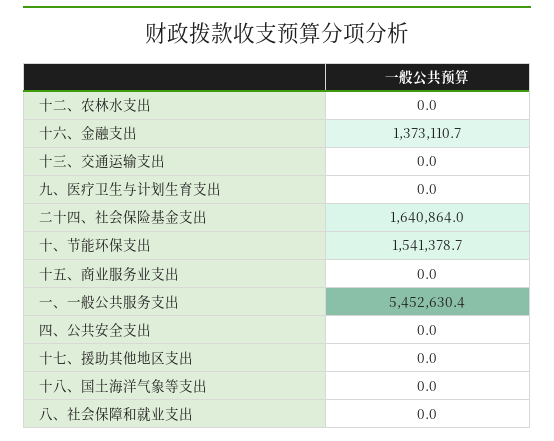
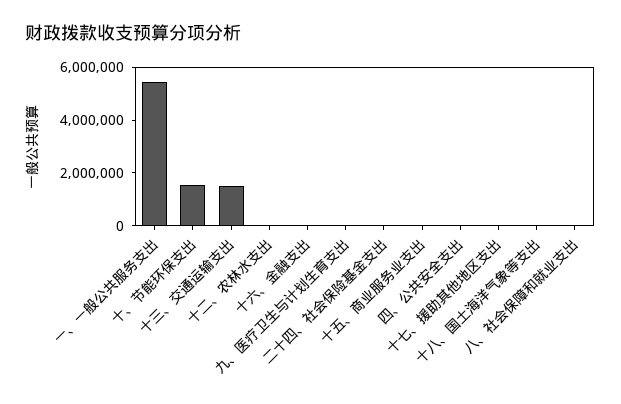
十六、金融支出: 1373110.7 -> 0
十三、交通运输支出: 0 -> 1500000
二十四、社会保险基金支出: 1640864 -> 0

